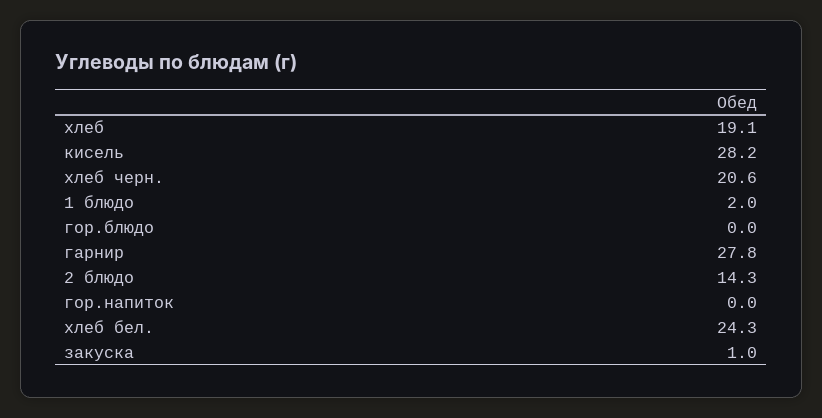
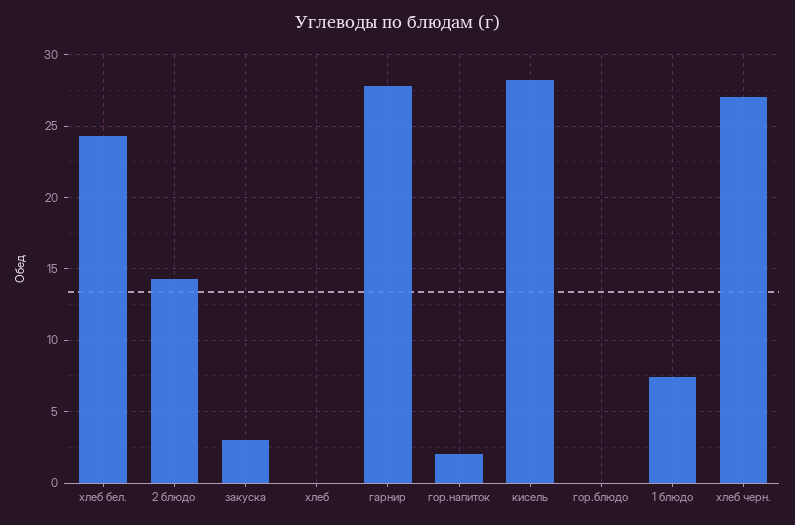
хлеб: 19.1 -> 0
хлеб черн.: 20.6 -> 27
1 блюдо: 2 -> 7.5
гор.напиток: 0 -> 2
закуска: 1 -> 3

